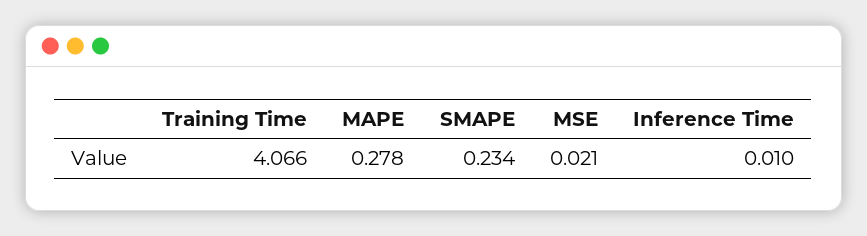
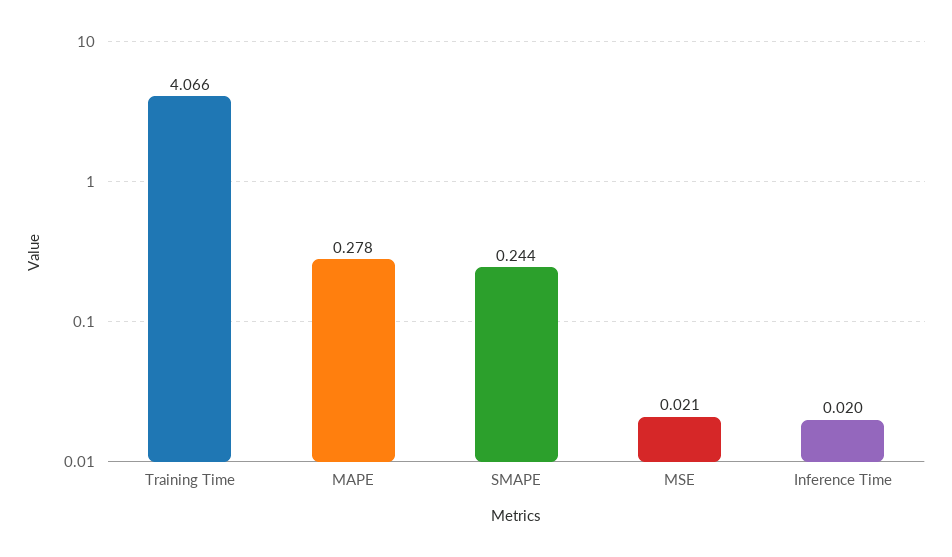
SMAPE: 0.234 -> 0.244
Inference Time: 0.01 -> 0.02

